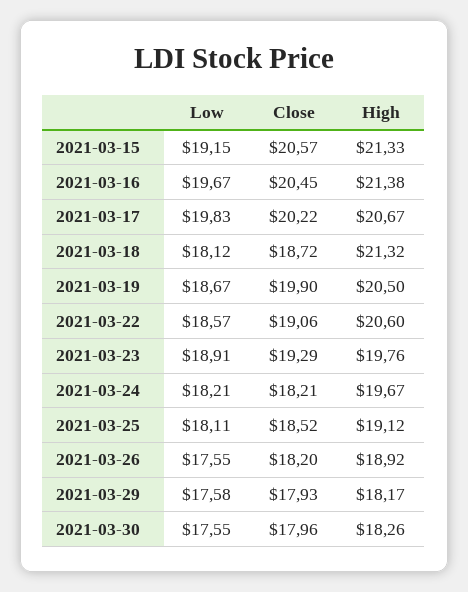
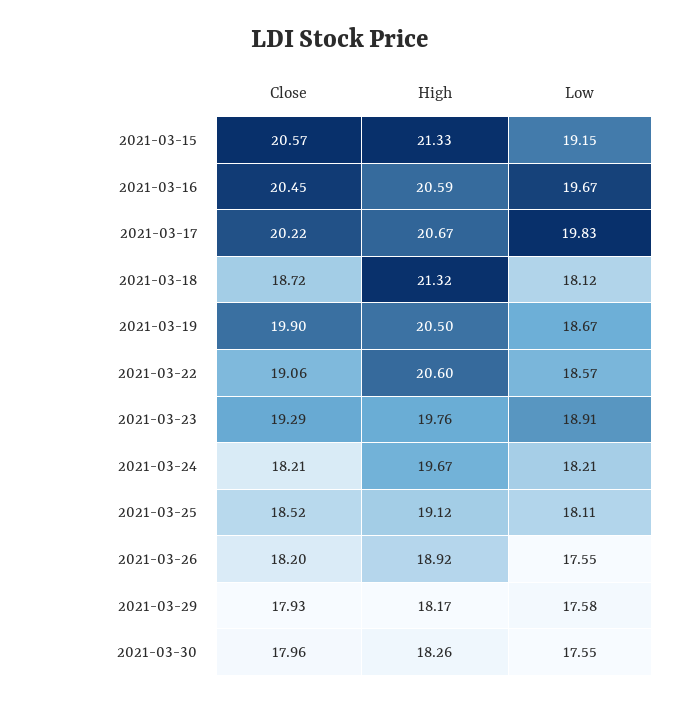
High, 2021-03-16: 21.38 -> 20.59

